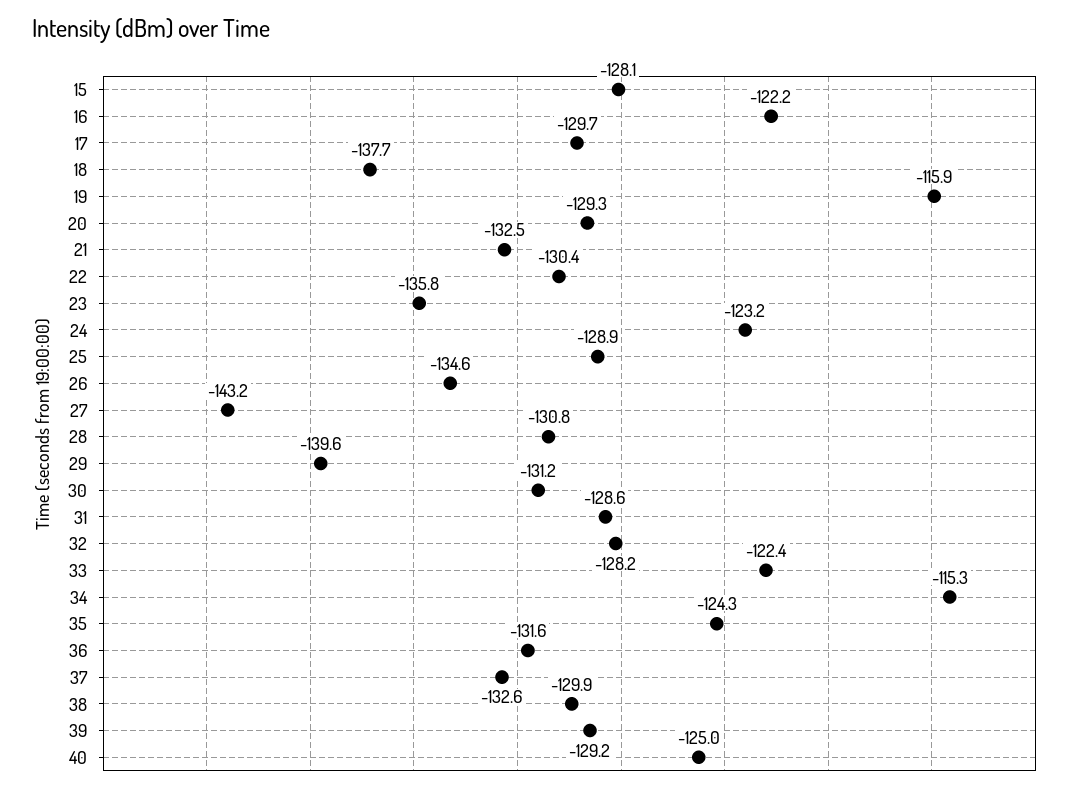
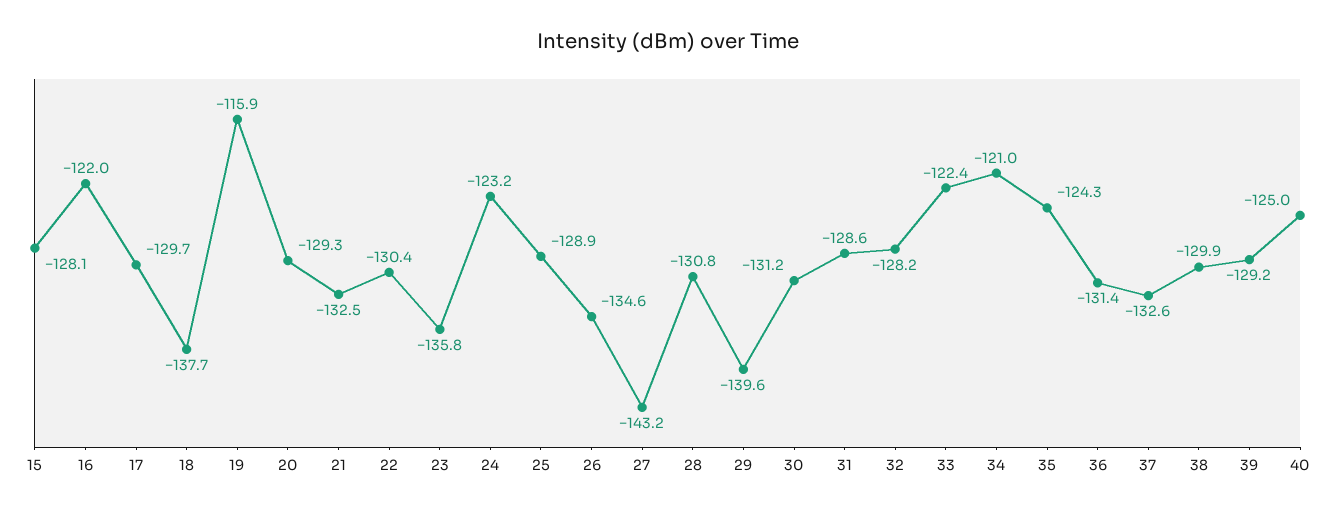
16: -122.2 -> -122
34: -115.3 -> -121
36: -131.6 -> -131.4

